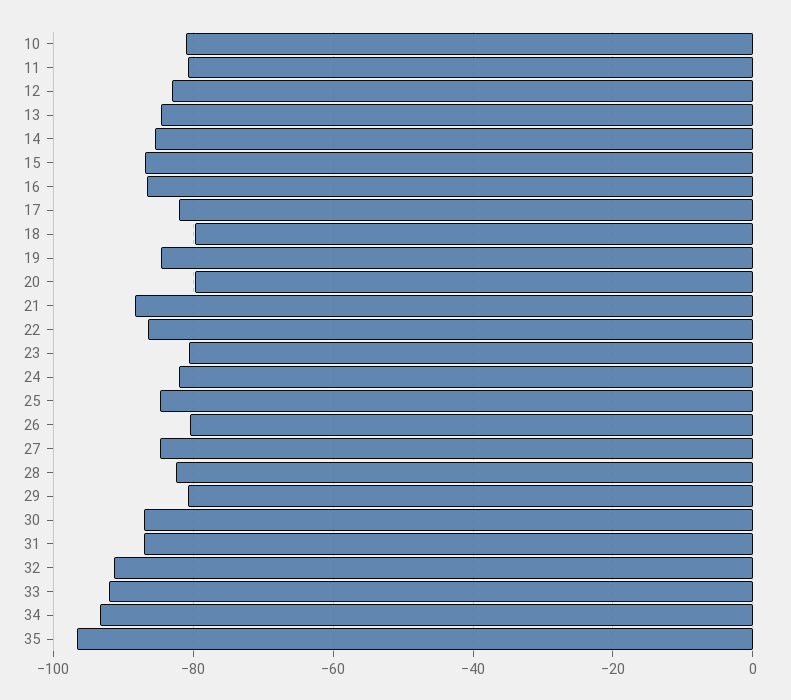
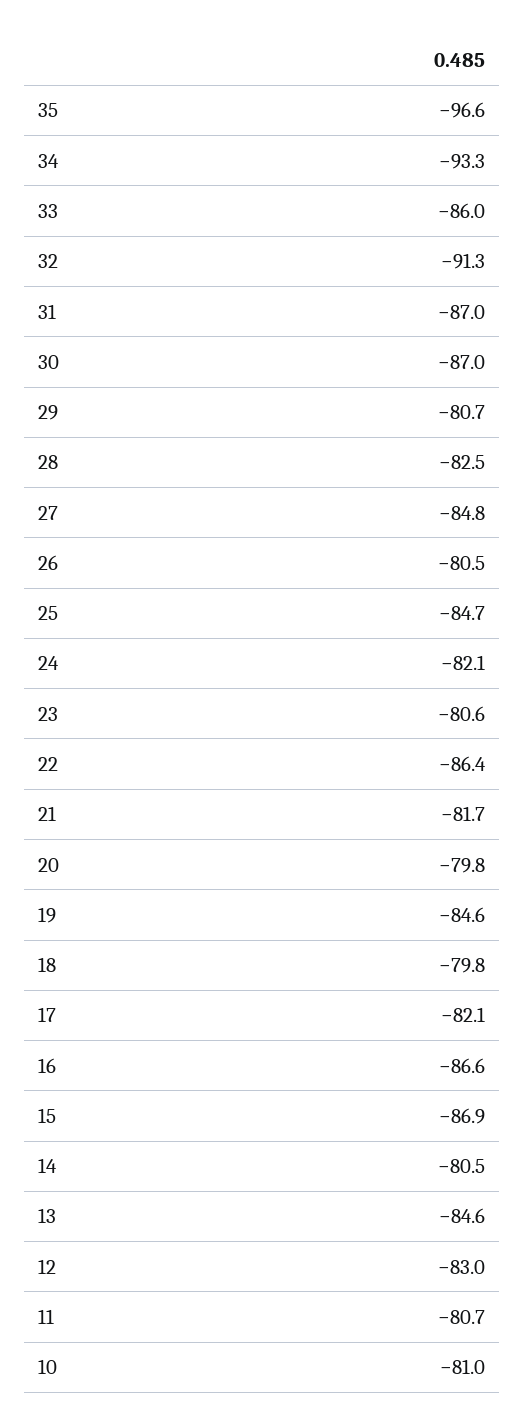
14: -86 -> -80.5
21: -88 -> -81.7
33: -92 -> -86

